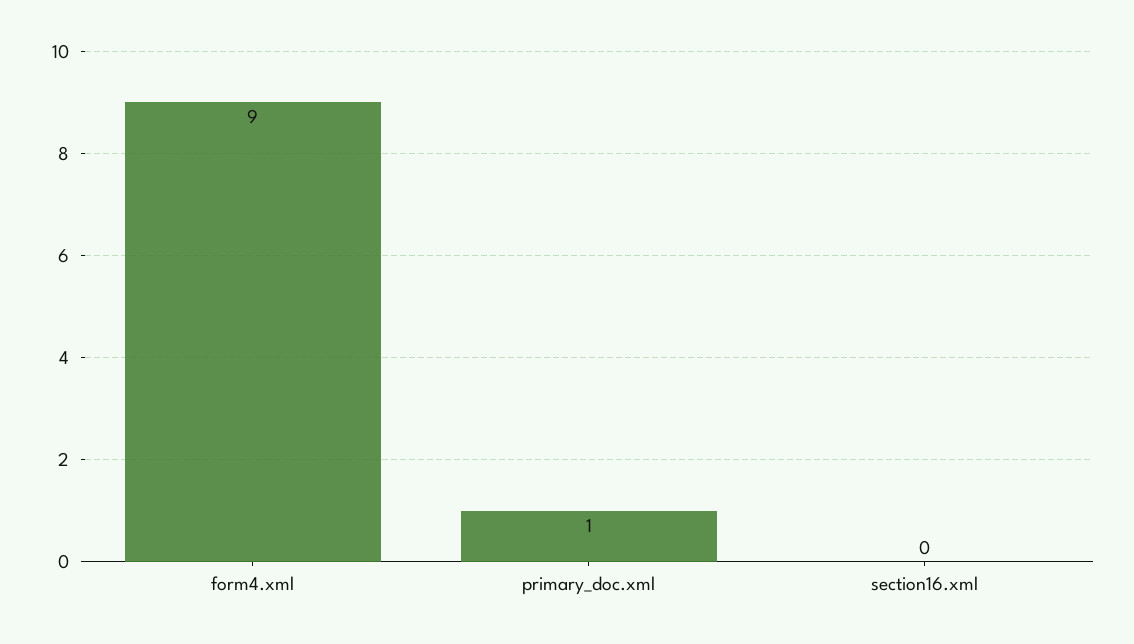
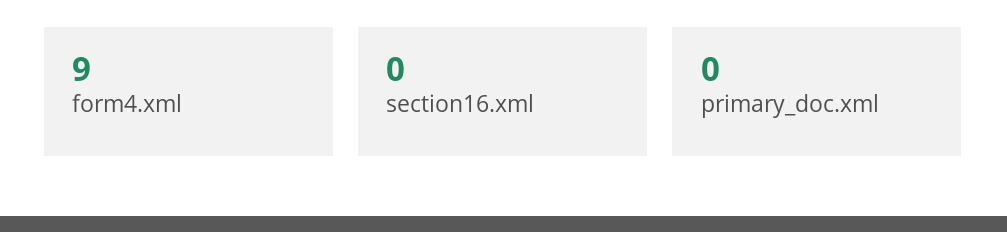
primary_doc.xml: 1 -> 0

